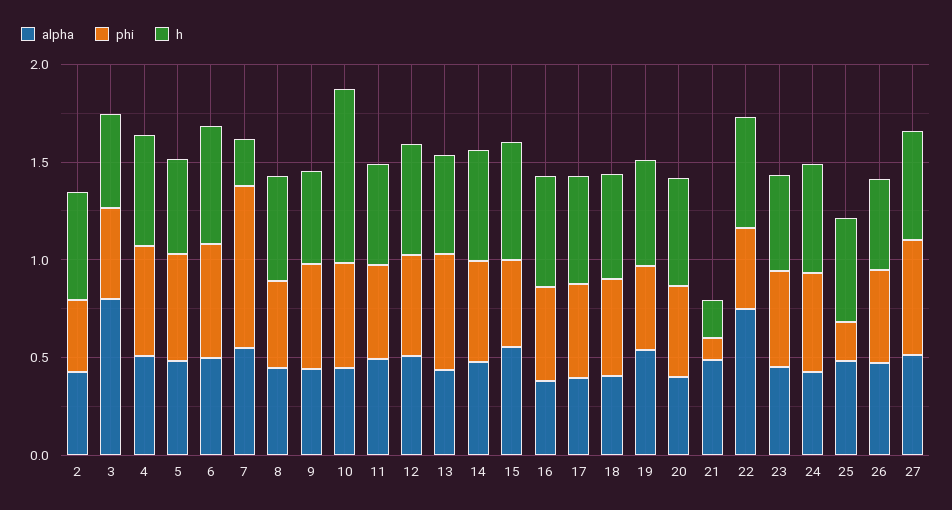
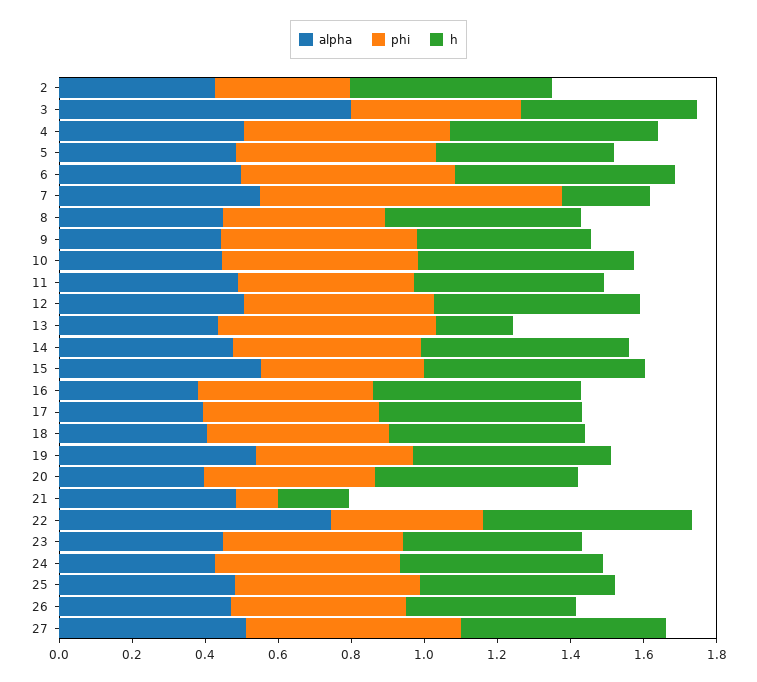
h, 10: 0.9 -> 0.6
h, 13: 0.5 -> 0.2
phi, 25: 0.2 -> 0.5

